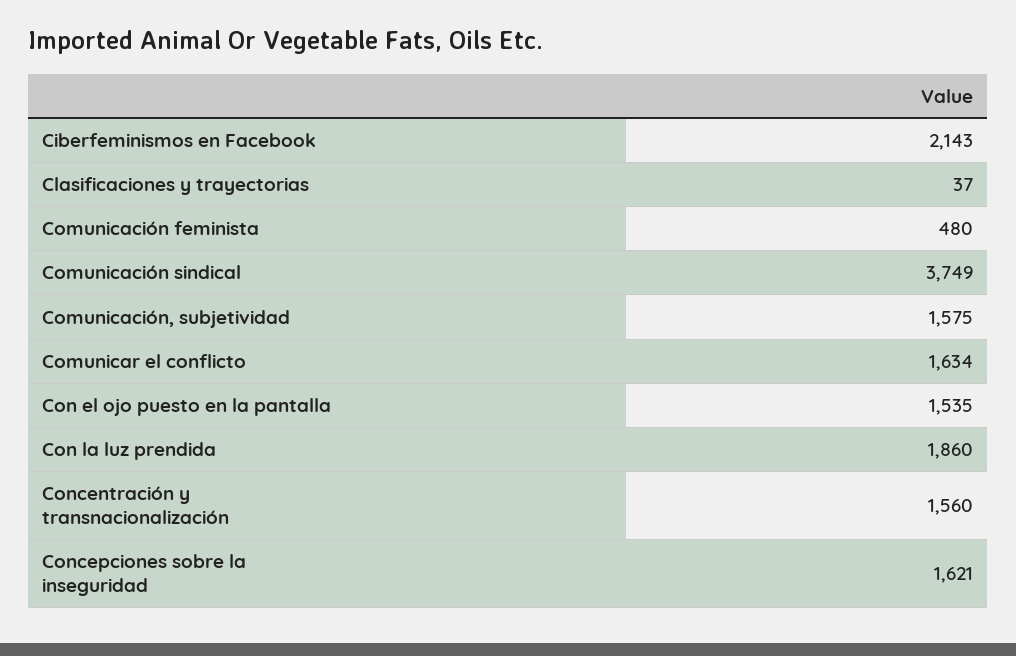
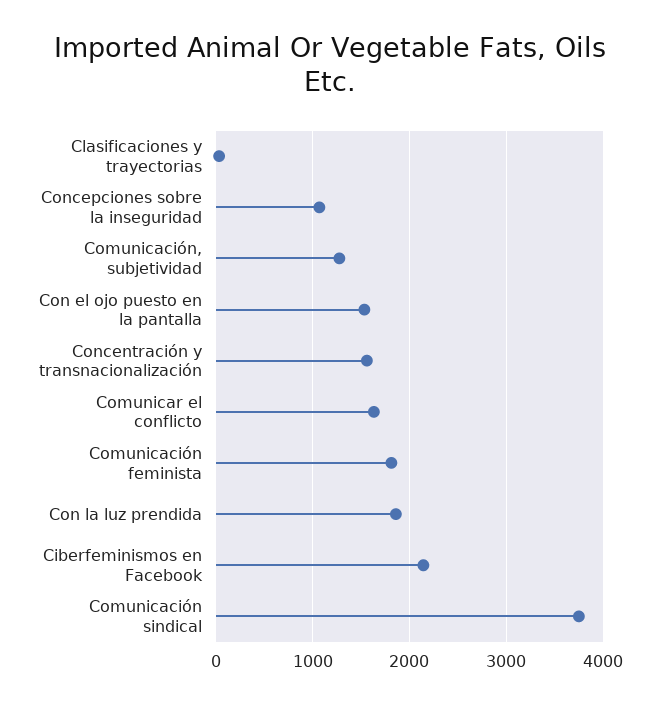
Comunicación feminista: 480 -> 1800
Comunicación, subjetividad: 1575 -> 1300
Concepciones sobre la inseguridad: 1621 -> 1100

